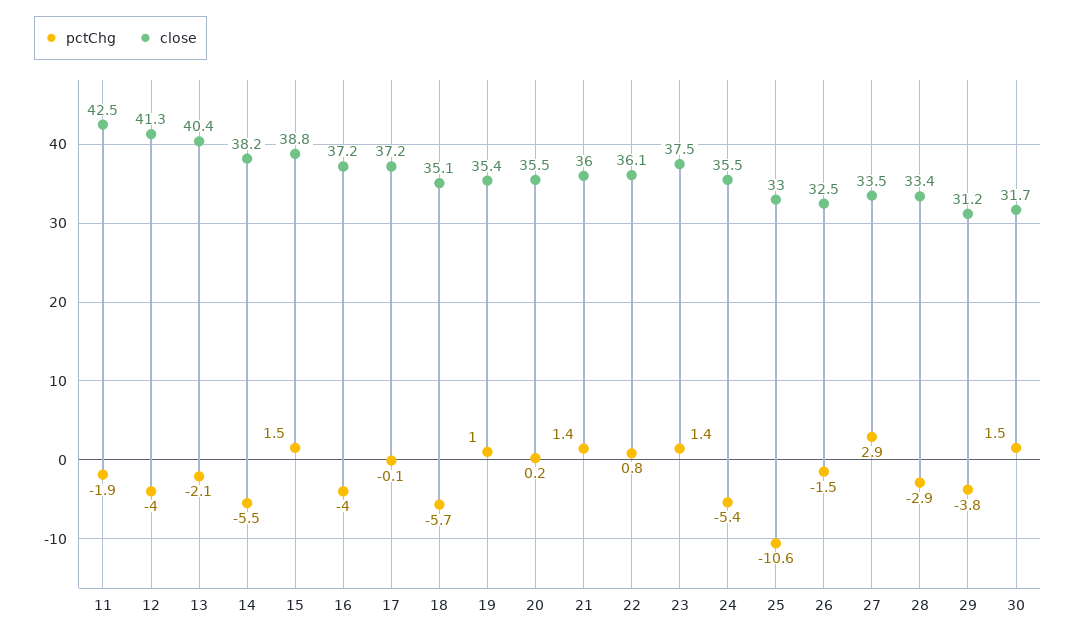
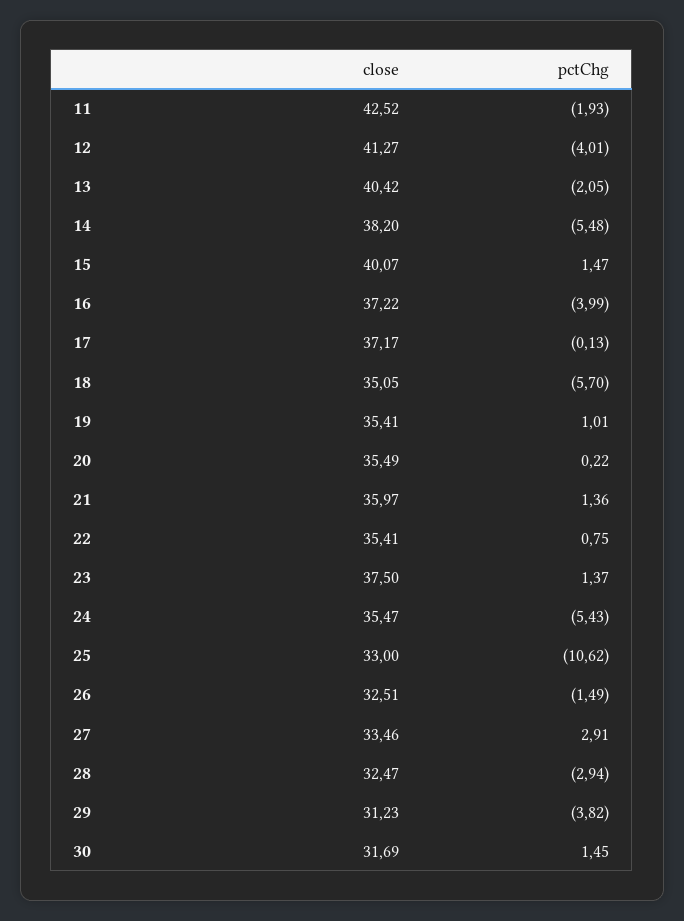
close, 15: 38.8 -> 40.07
close, 22: 36.1 -> 35.41
close, 28: 33.4 -> 32.47

